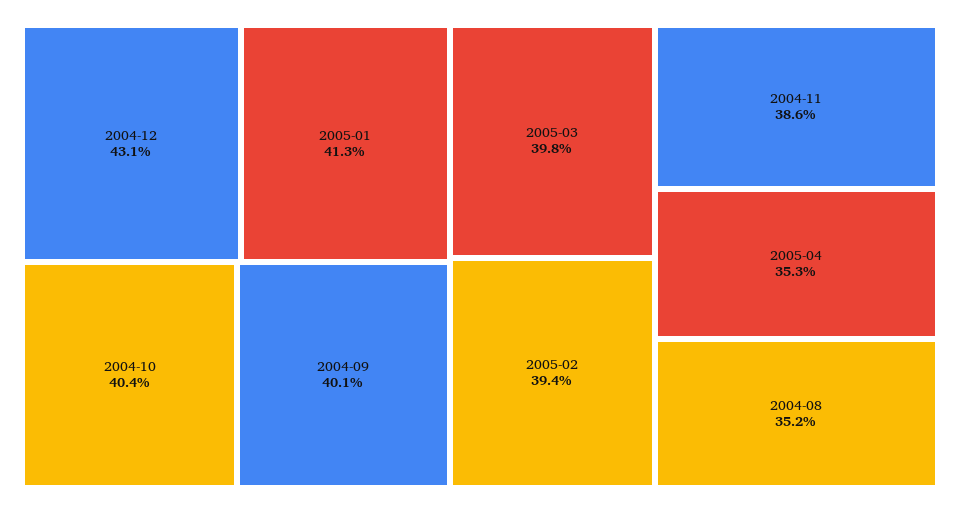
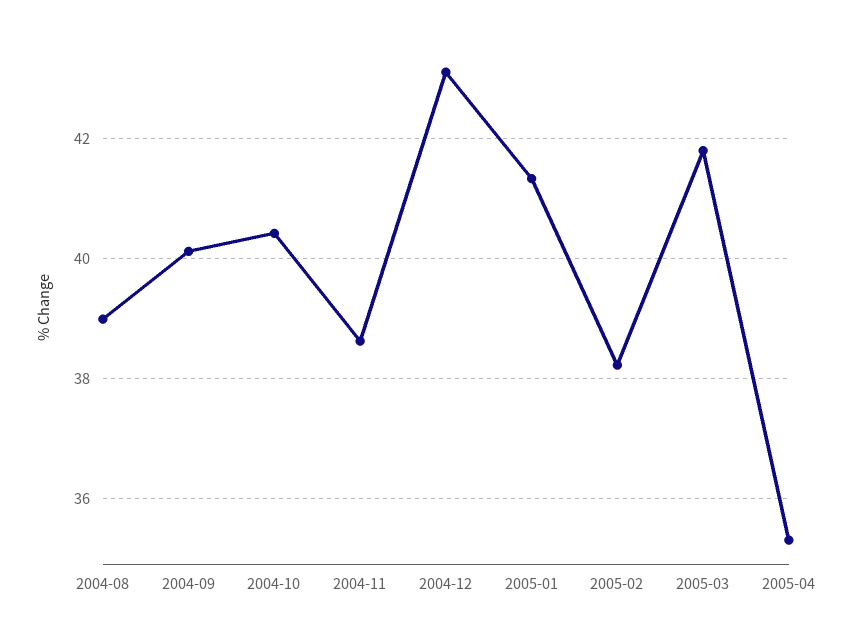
2005-03: 39.8 -> 41.8
2005-02: 39.4 -> 38.2
2004-08: 35.2 -> 39

